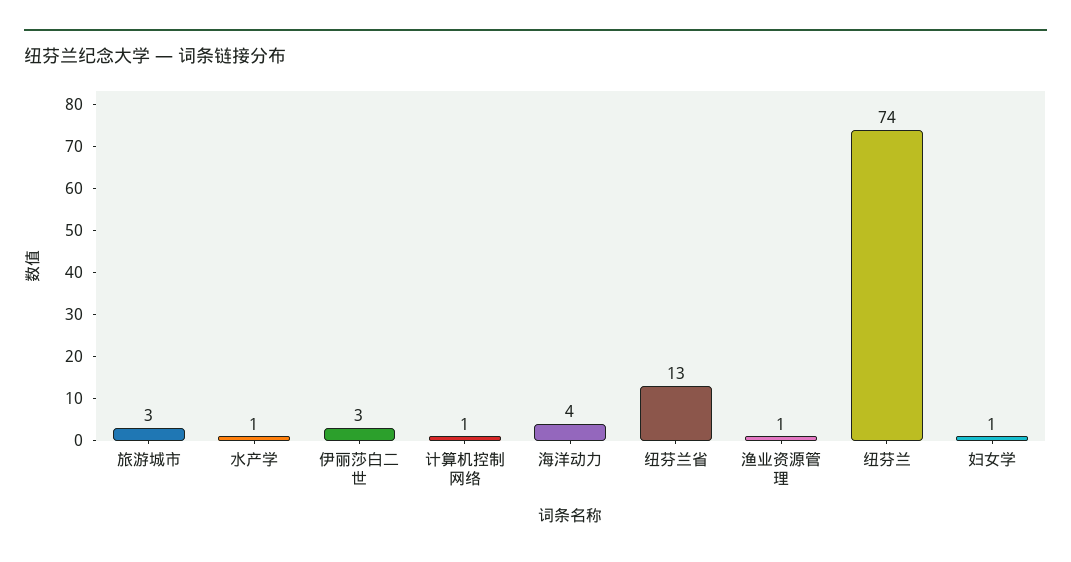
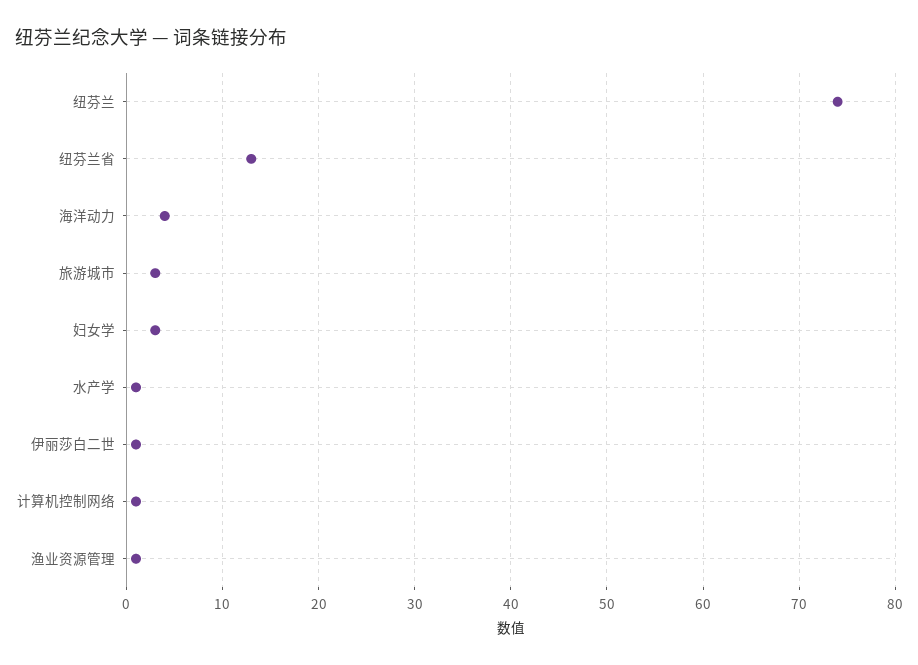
伊丽莎白二世: 3 -> 1
妇女学: 1 -> 3

